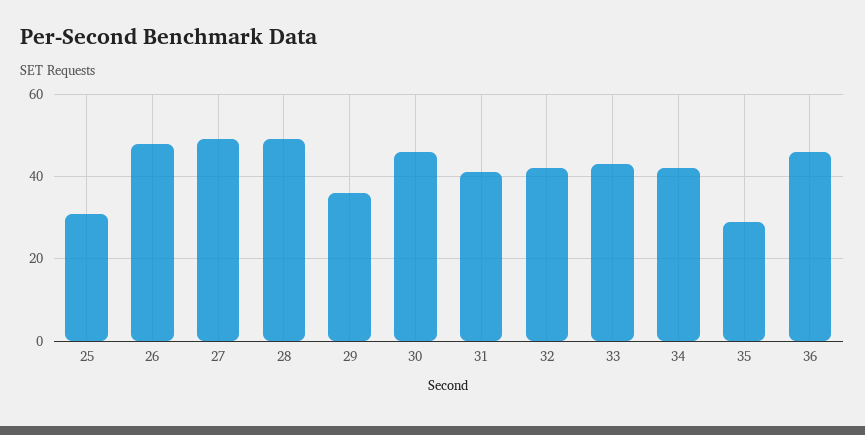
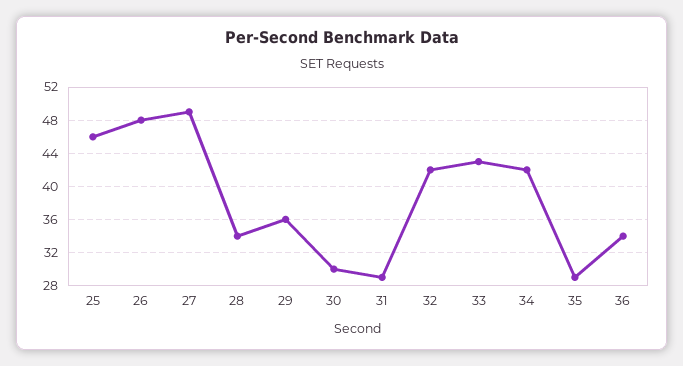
25: 30 -> 46
28: 50 -> 34
30: 45 -> 30
31: 40 -> 29
36: 45 -> 34

